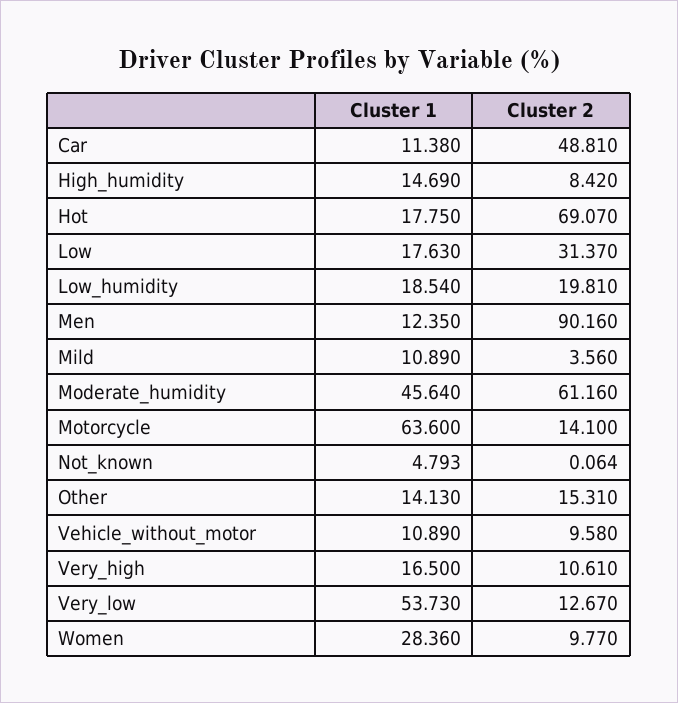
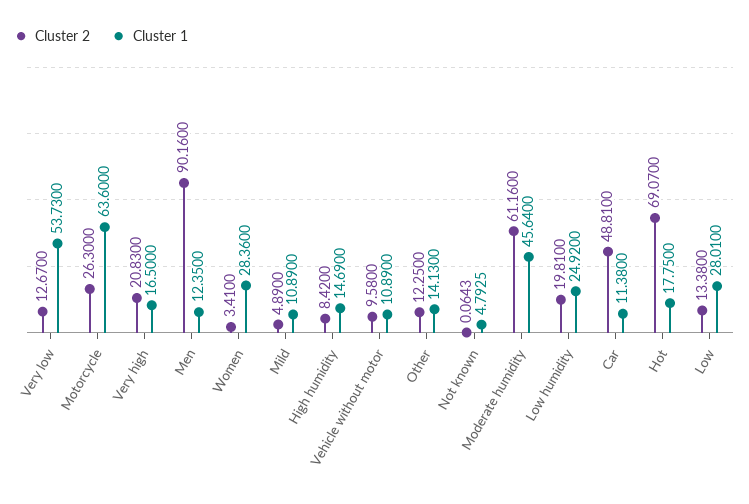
Cluster 1, Low: 17.63 -> 28.01
Cluster 2, Low: 31.37 -> 13.38
Cluster 1, Low_humidity: 18.54 -> 24.92
Cluster 2, Mild: 3.56 -> 4.89
Cluster 2, Motorcycle: 14.1 -> 26.3
Cluster 2, Other: 15.31 -> 12.25
Cluster 2, Very_high: 10.61 -> 20.83
Cluster 2, Women: 9.77 -> 3.41

